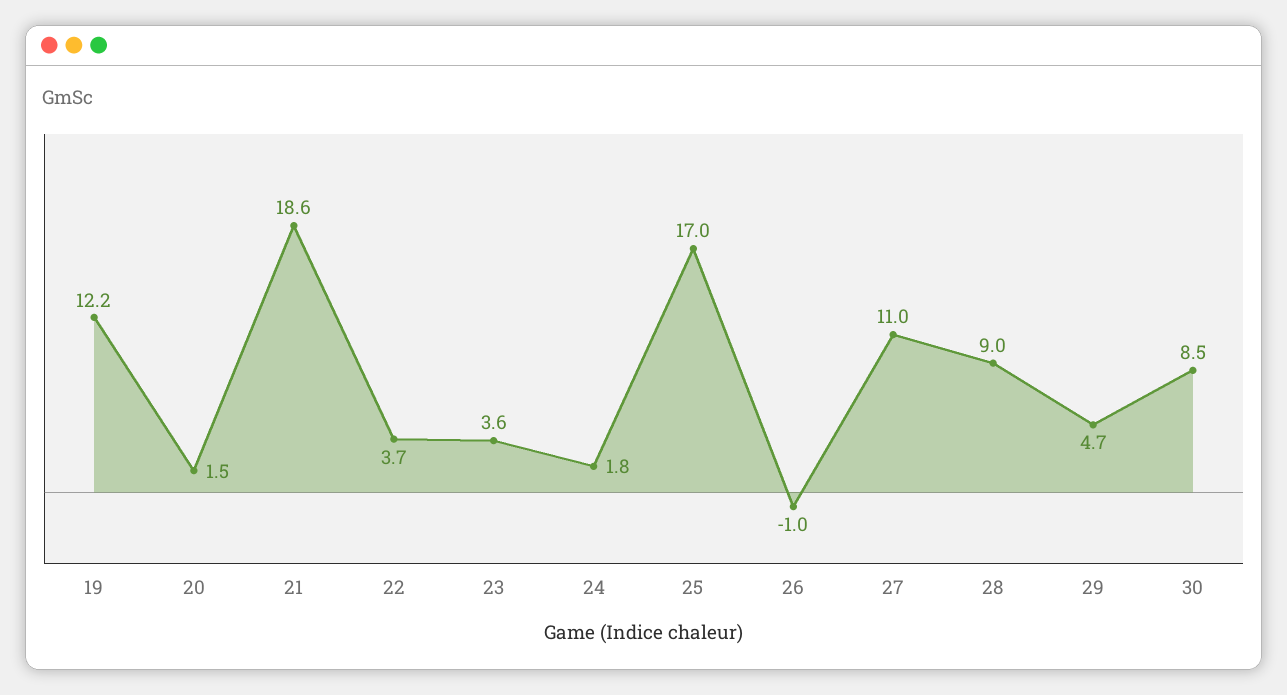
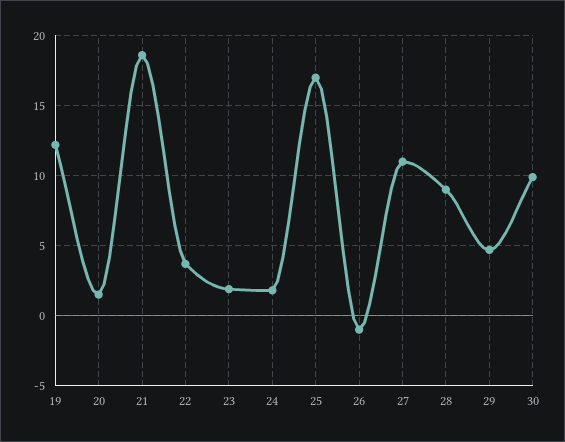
23: 3.6 -> 2
30: 8.5 -> 10

